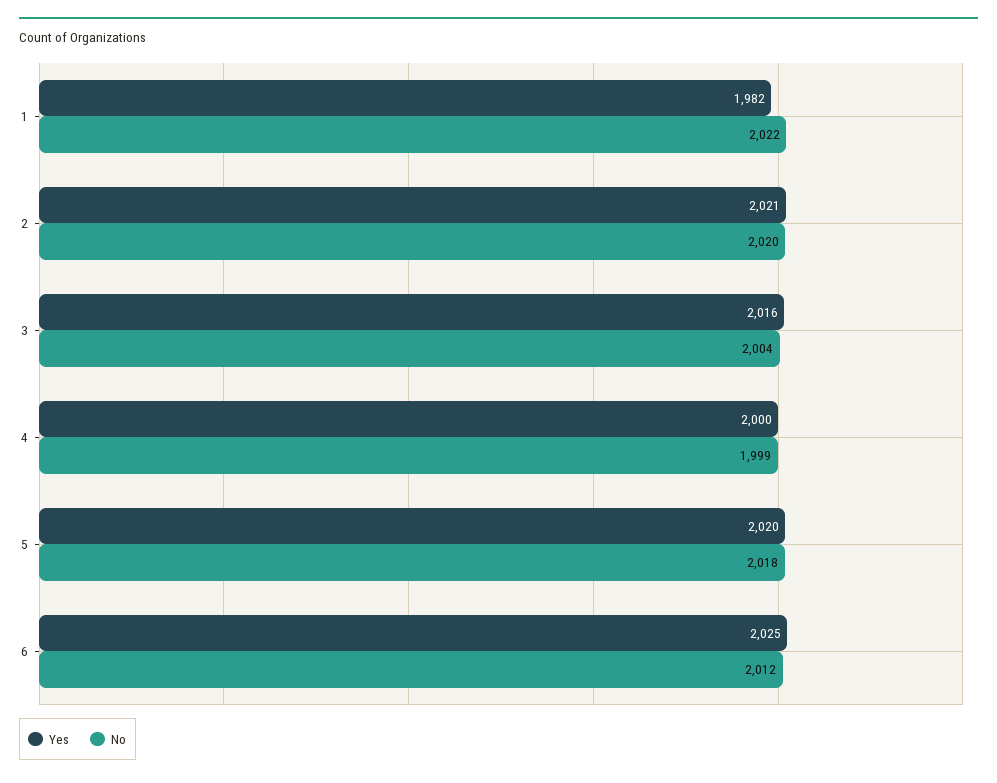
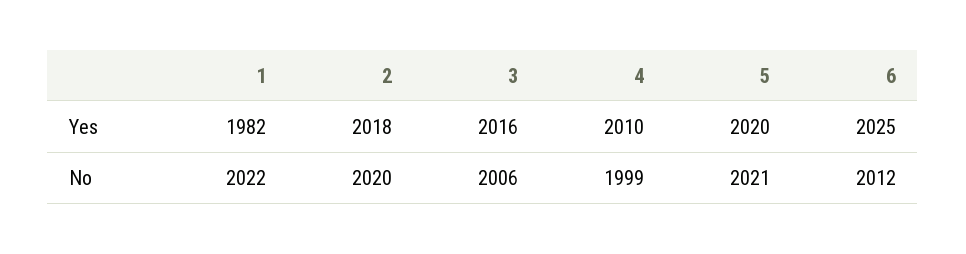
Yes, 2: 2021 -> 2018
No, 3: 2004 -> 2006
Yes, 4: 2000 -> 2010
No, 5: 2018 -> 2021

